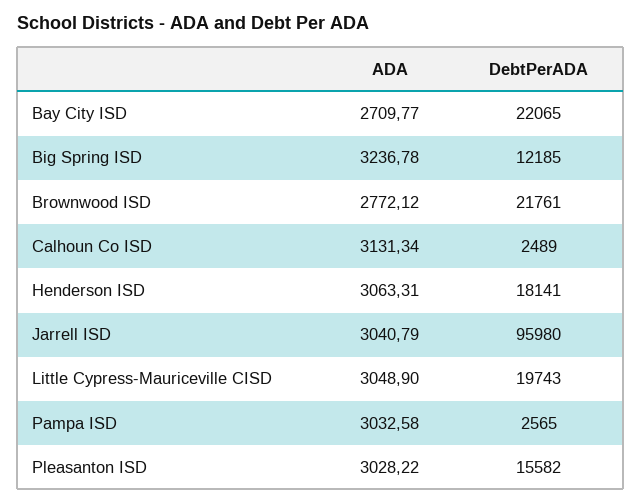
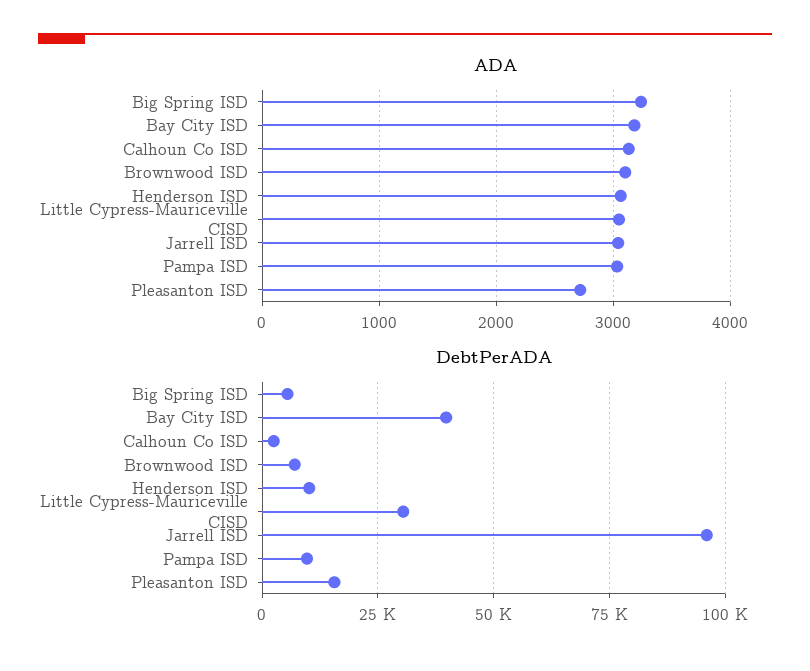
ADA, Bay City ISD: 2709.77 -> 3200
DebtPerADA, Bay City ISD: 22065 -> 40000
DebtPerADA, Big Spring ISD: 12185 -> 5000
ADA, Brownwood ISD: 2772.12 -> 3100
DebtPerADA, Brownwood ISD: 21761 -> 7500
DebtPerADA, Henderson ISD: 18141 -> 10000
DebtPerADA, Little Cypress-Mauriceville CISD: 19743 -> 30000
DebtPerADA, Pampa ISD: 2565 -> 10000
ADA, Pleasanton ISD: 3028.22 -> 2700

